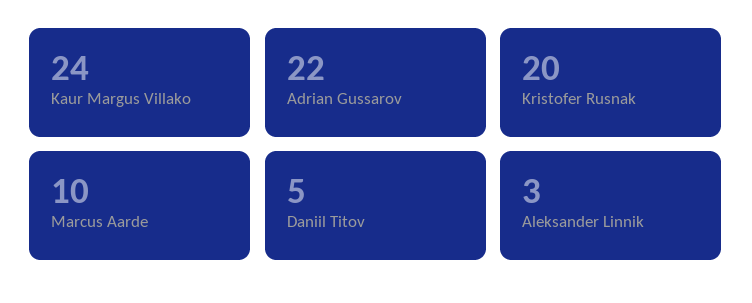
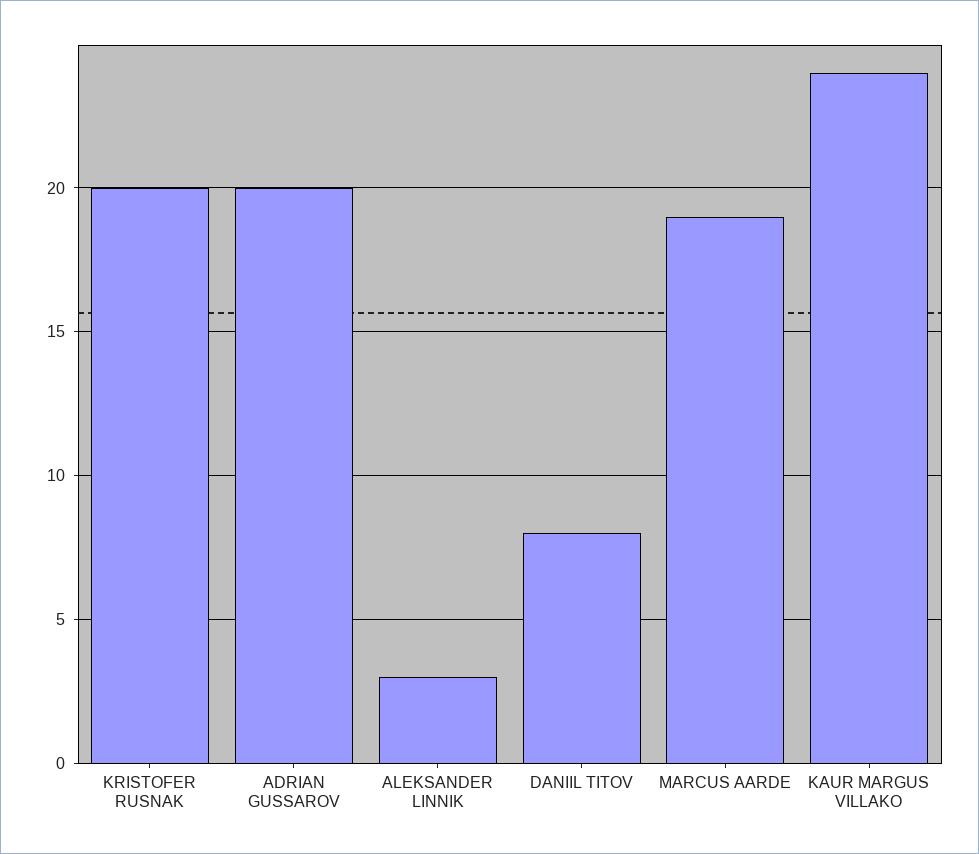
Adrian Gussarov: 22 -> 20
Marcus Aarde: 10 -> 19
Daniil Titov: 5 -> 8

